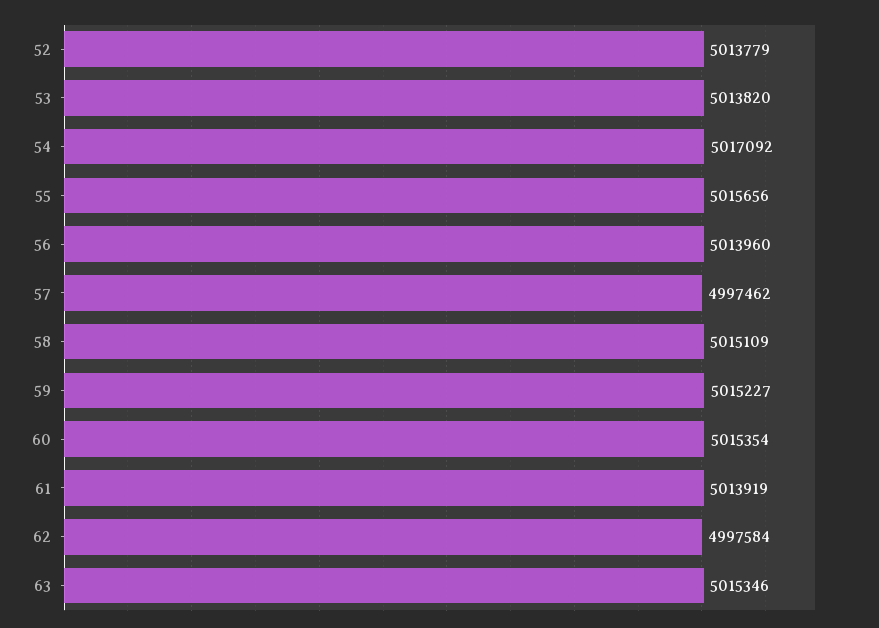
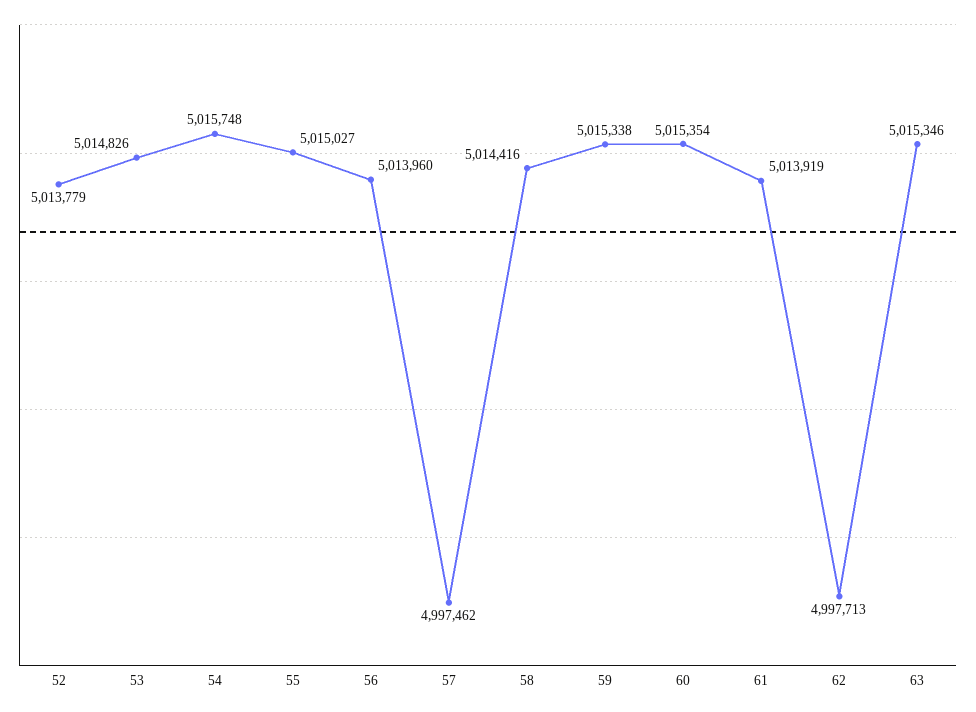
53: 5013820 -> 5014826
54: 5017092 -> 5015748
55: 5015656 -> 5015027
58: 5015109 -> 5014416
59: 5015227 -> 5015338
62: 4997584 -> 4997713

